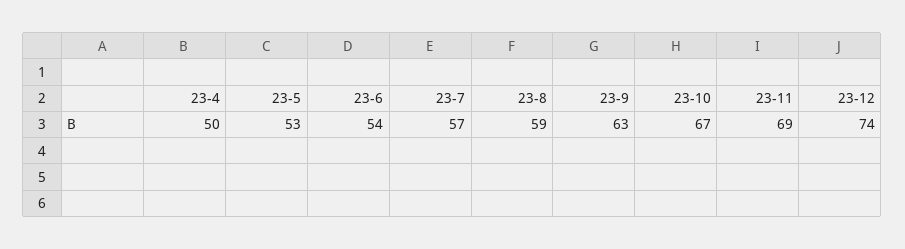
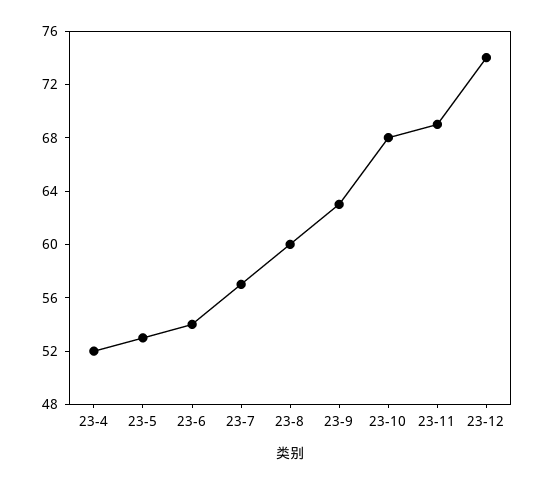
23-4: 50 -> 52
23-8: 59 -> 60
23-10: 67 -> 68

